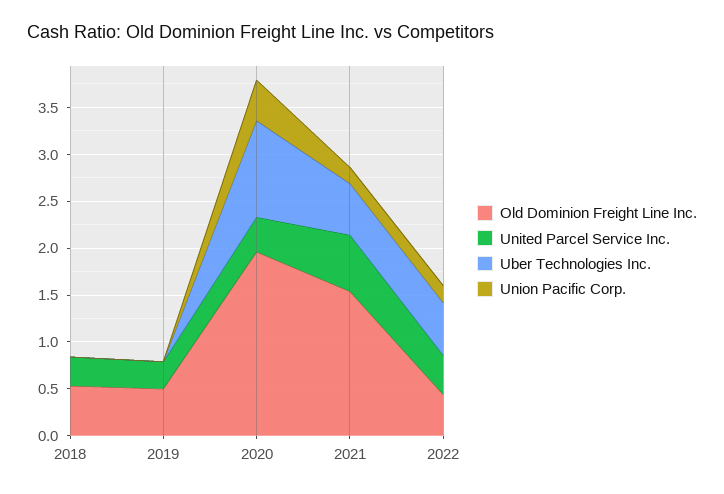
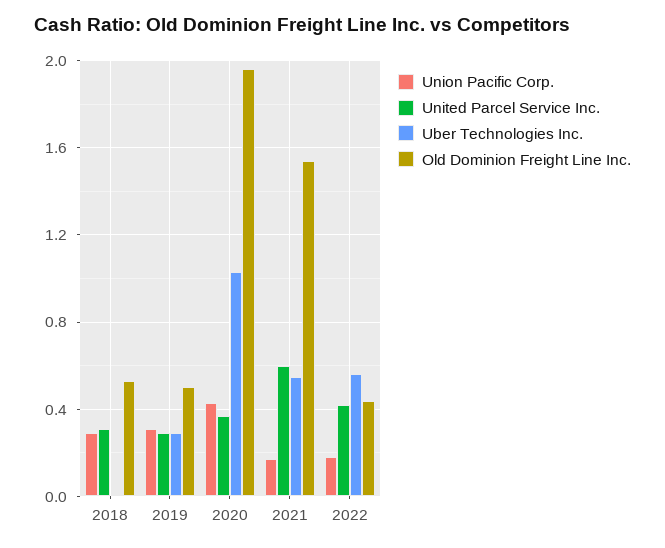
Union Pacific Corp., 2018: 0 -> 0.3
Uber Technologies Inc., 2019: 0 -> 0.3
Union Pacific Corp., 2019: 0 -> 0.3

